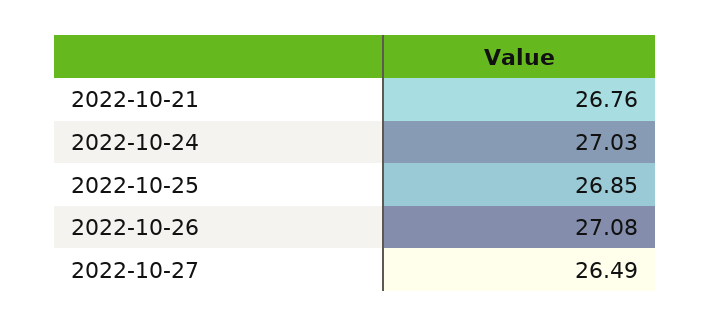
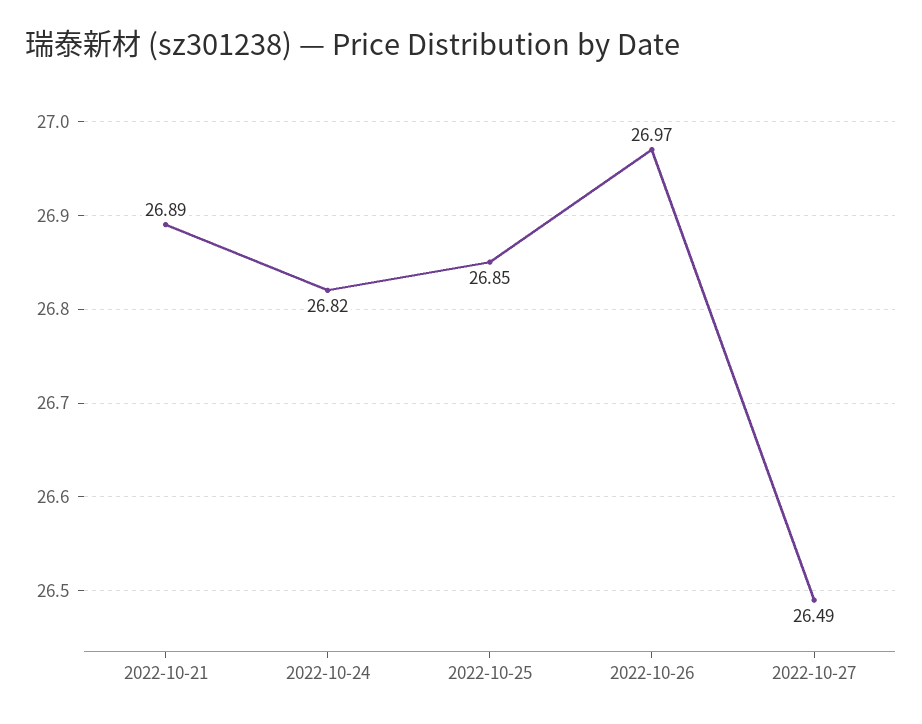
2022-10-21: 26.76 -> 26.89
2022-10-24: 27.03 -> 26.82
2022-10-26: 27.08 -> 26.97

